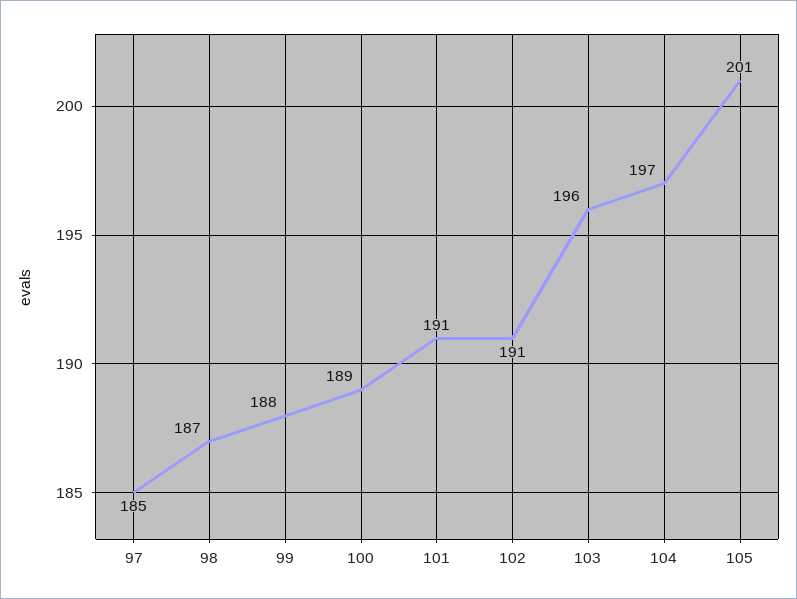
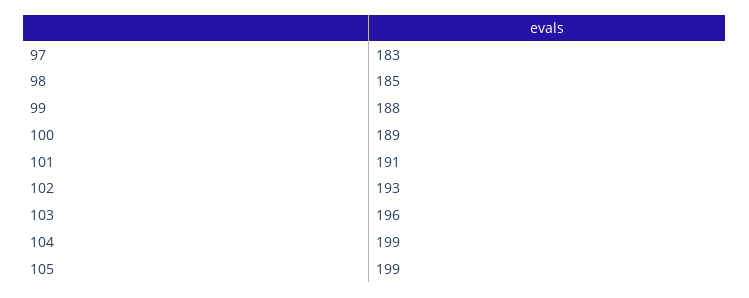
97: 185 -> 183
98: 187 -> 185
102: 191 -> 193
104: 197 -> 199
105: 201 -> 199

